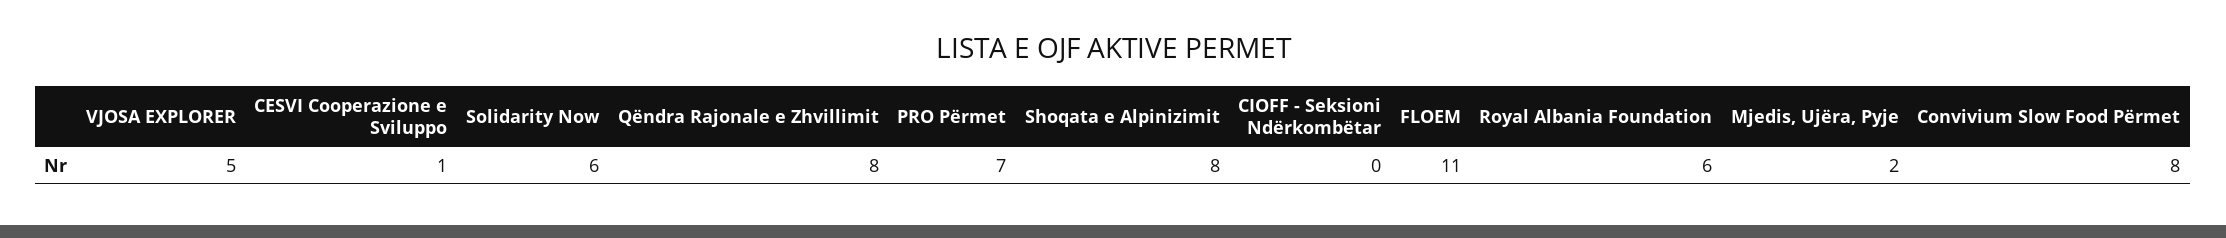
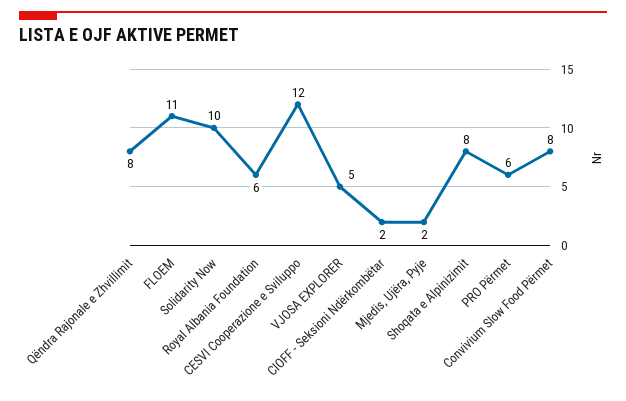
CESVI Cooperazione e Sviluppo: 1 -> 12
Solidarity Now: 6 -> 10
PRO Përmet: 7 -> 6
CIOFF - Seksioni Ndërkombëtar: 0 -> 2

